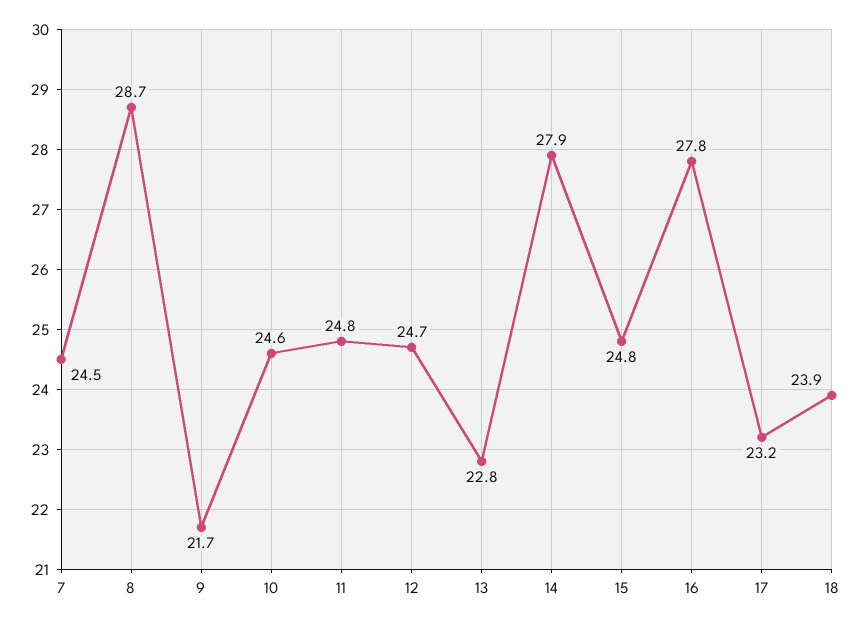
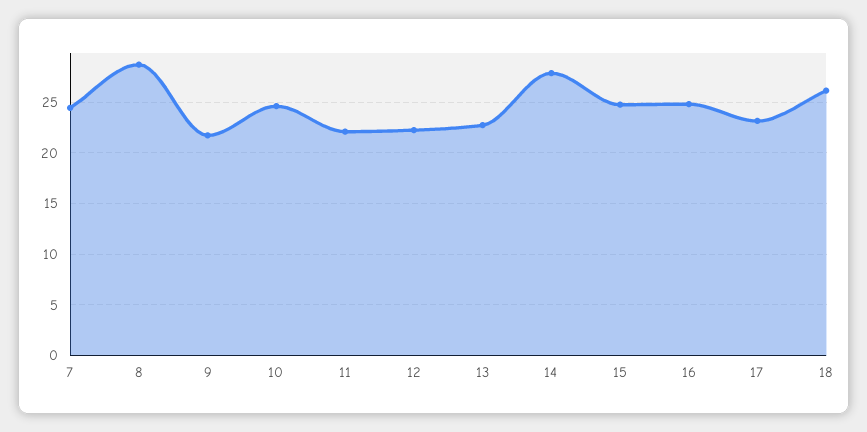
11: 24.8 -> 22
12: 24.7 -> 22
16: 27.8 -> 25
18: 23.9 -> 26

